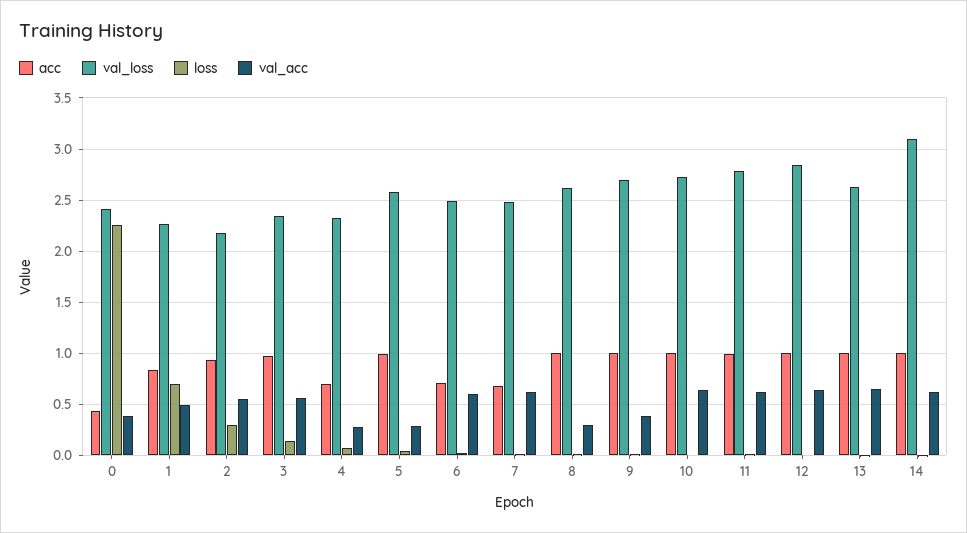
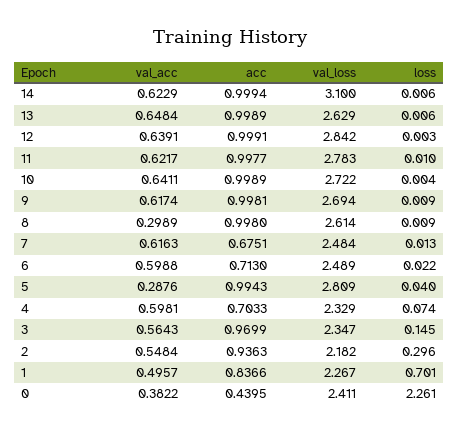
val_acc, 4: 0.3 -> 0.5981
val_loss, 5: 2.6 -> 2.809
val_acc, 9: 0.4 -> 0.6174

